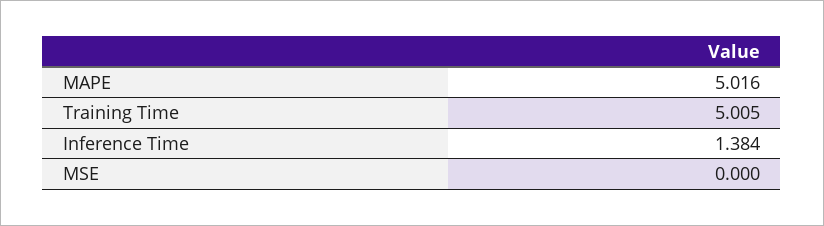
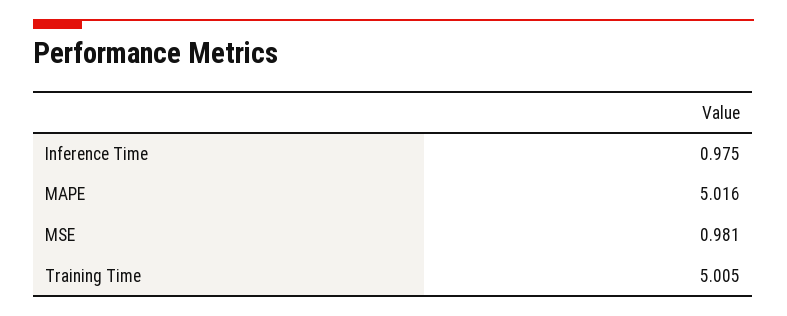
Inference Time: 1.384 -> 0.975
MSE: 0 -> 0.981

